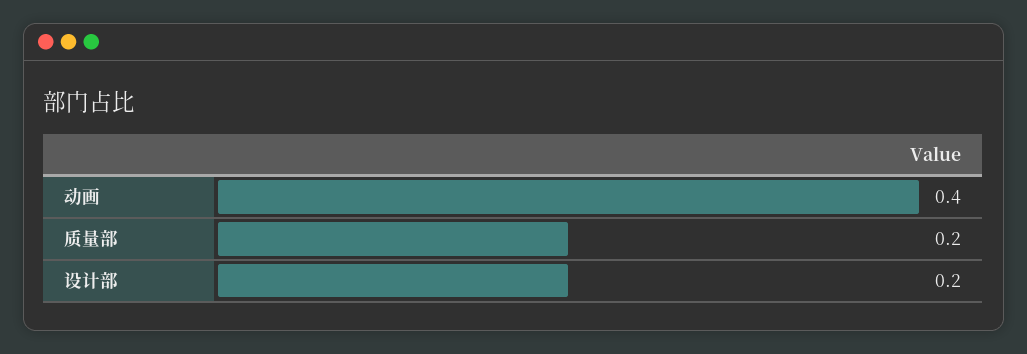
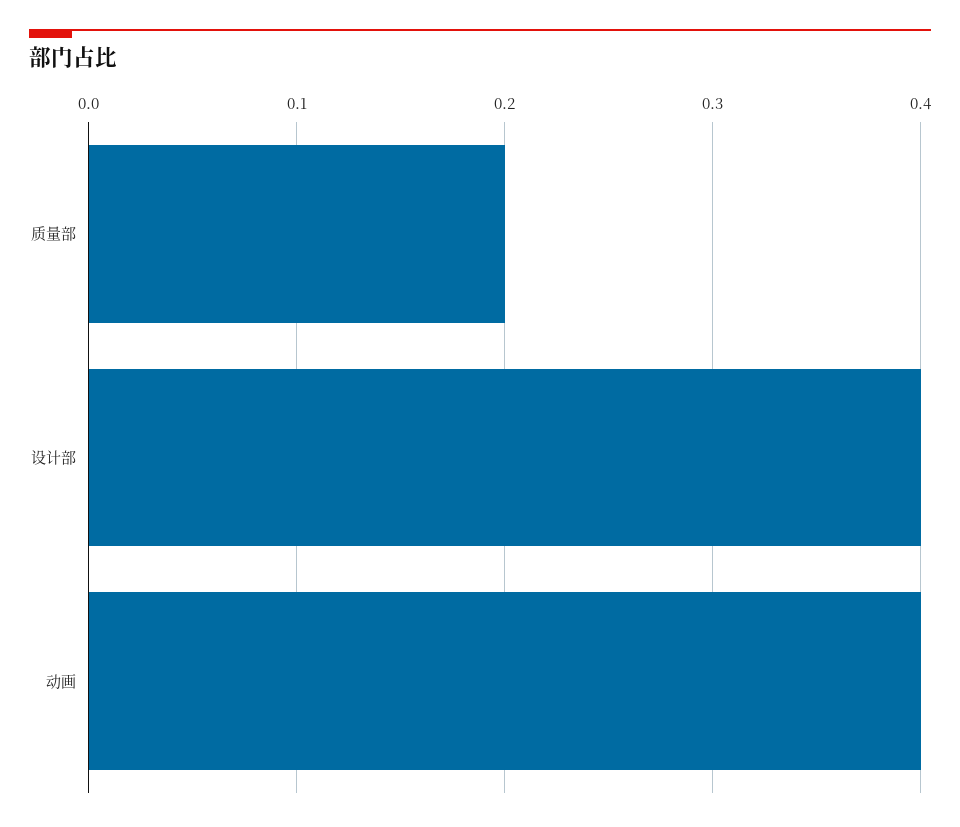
设计部: 0.2 -> 0.4

